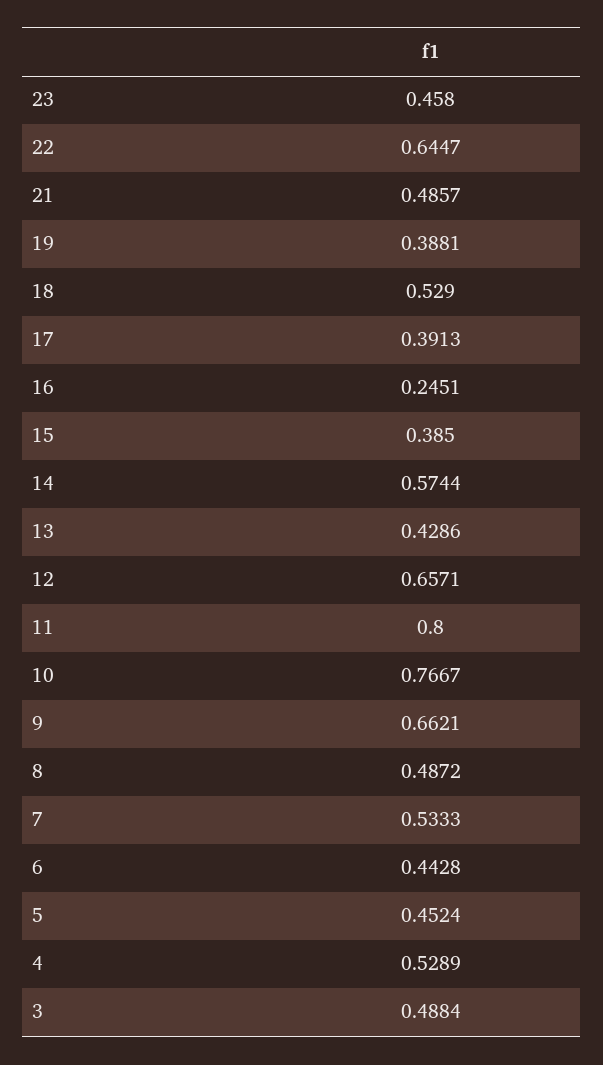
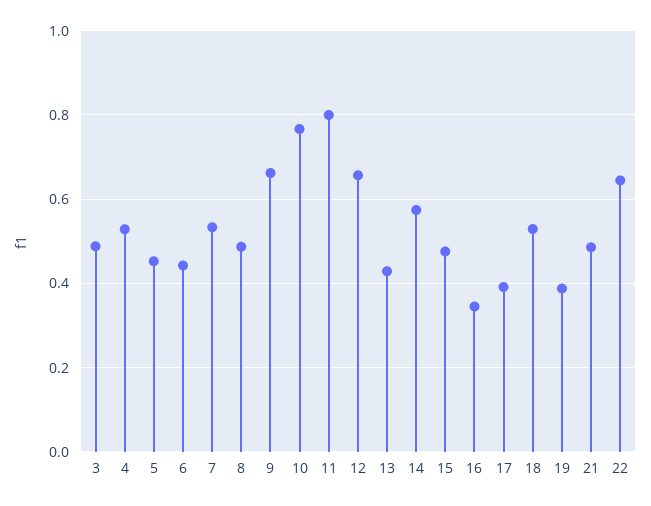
23: 0.458 -> none
16: 0.2451 -> 0.34
15: 0.385 -> 0.48

